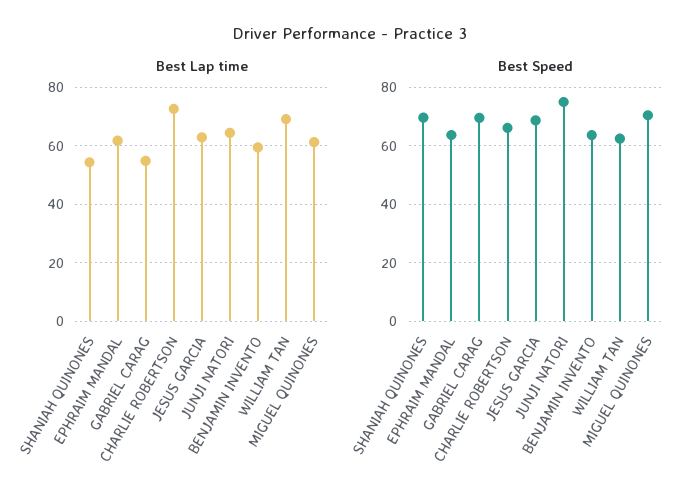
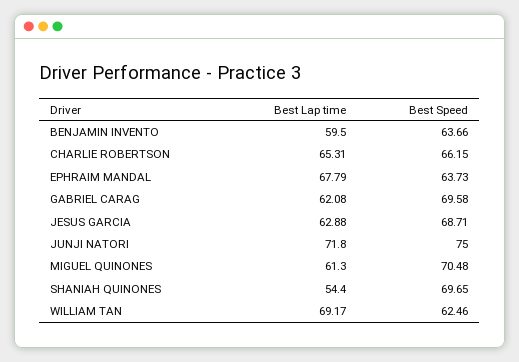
Best Lap time, EPHRAIM MANDAL: 62.5 -> 67.79
Best Lap time, GABRIEL CARAG: 55 -> 62.08
Best Lap time, CHARLIE ROBERTSON: 72.5 -> 65.31
Best Lap time, JUNJI NATORI: 65 -> 71.8

